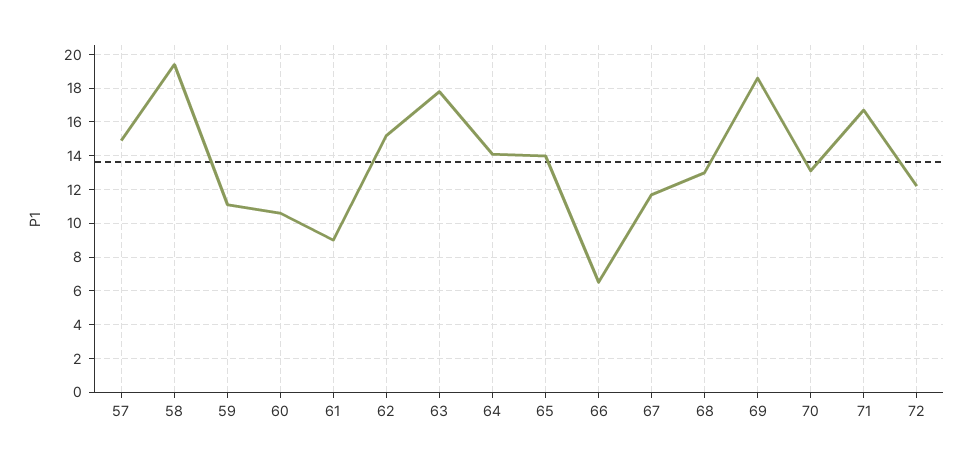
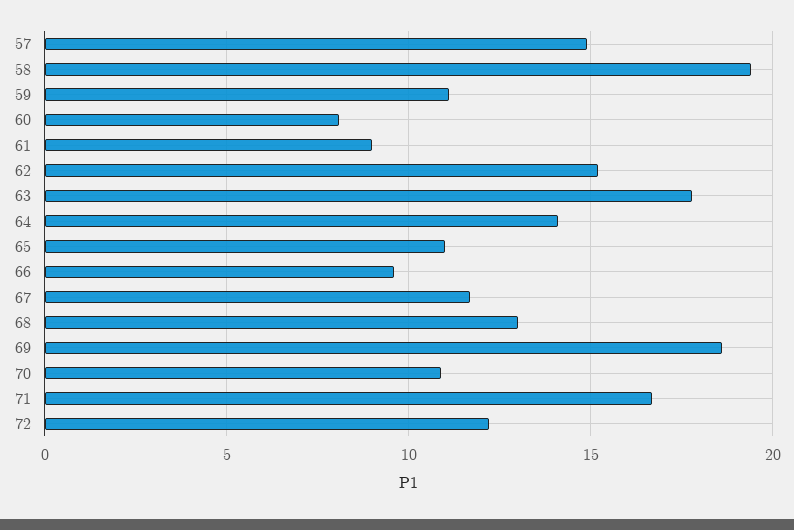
60: 10.5 -> 8
65: 14 -> 11
66: 6.5 -> 9.5
70: 13 -> 11

